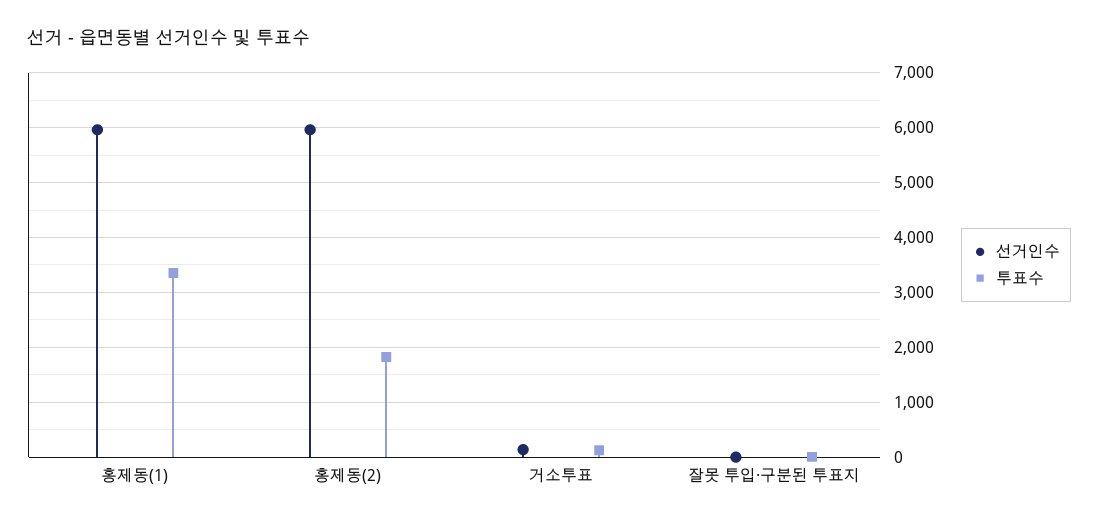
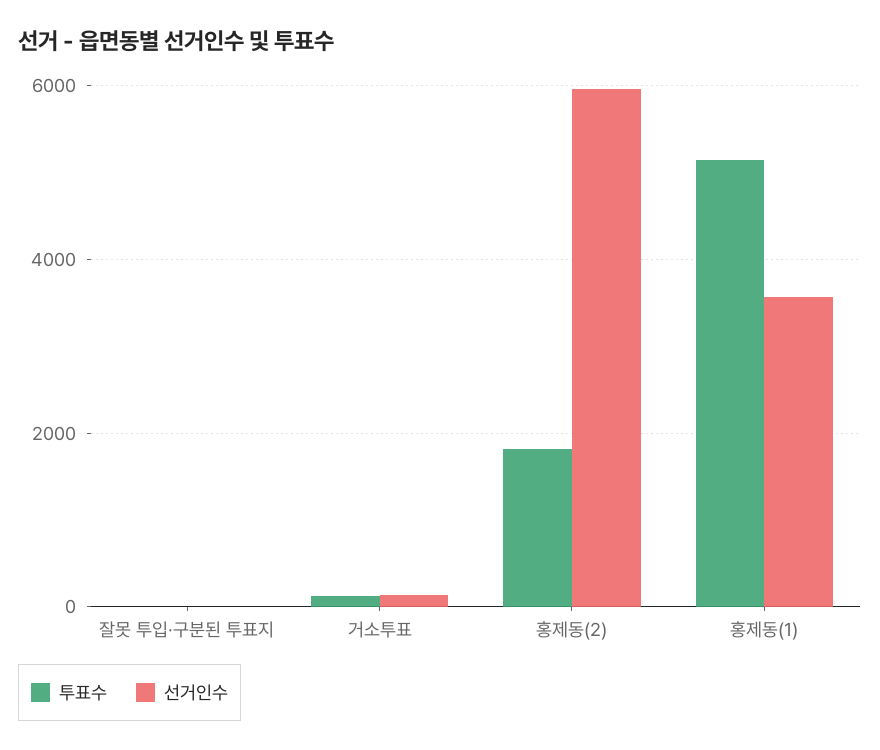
선거인수, 홍제동(1): 6000 -> 3600
투표수, 홍제동(1): 3400 -> 5200

